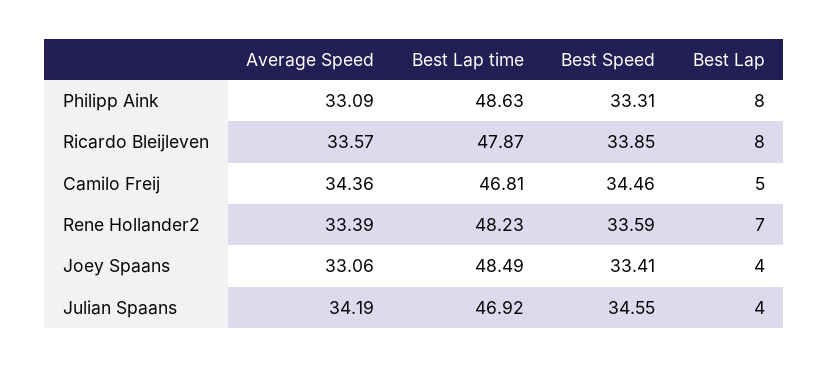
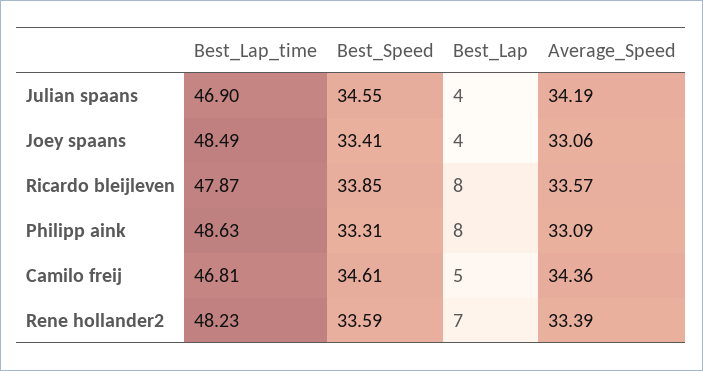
Best Speed, Camilo Freij: 34.46 -> 34.61
Best Lap time, Julian Spaans: 46.92 -> 46.9

